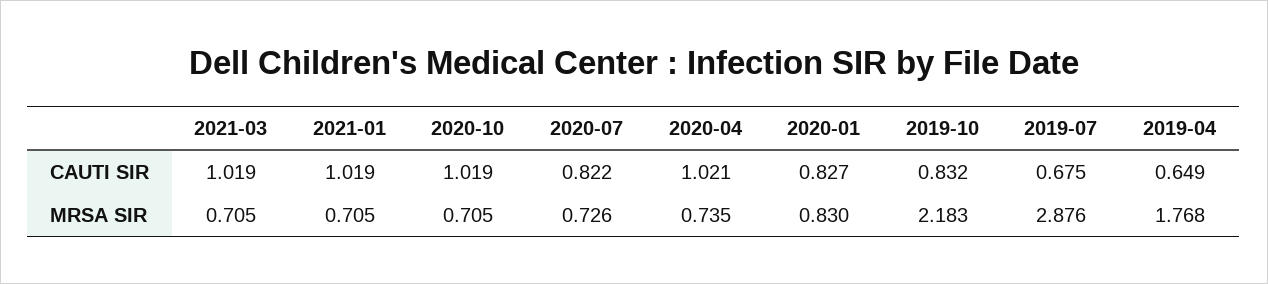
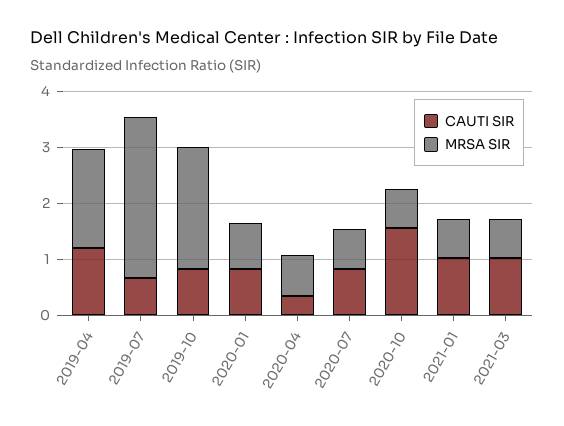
CAUTI SIR, 2020-10: 1.019 -> 1.6
CAUTI SIR, 2020-04: 1.021 -> 0.4
CAUTI SIR, 2019-04: 0.649 -> 1.2

